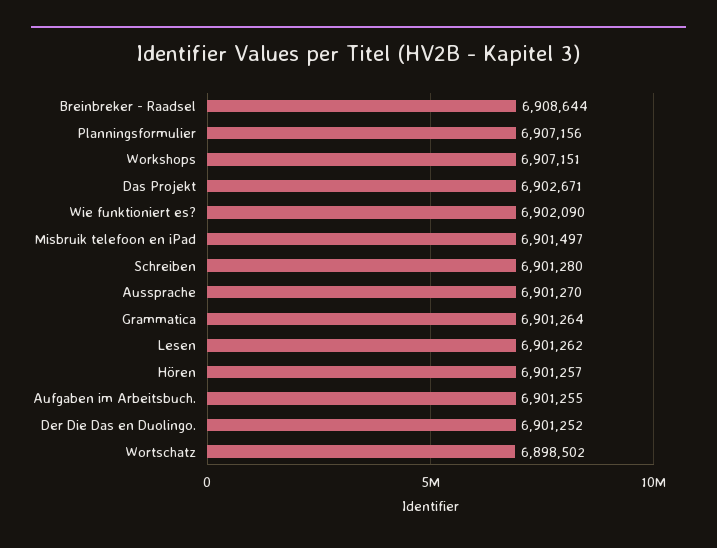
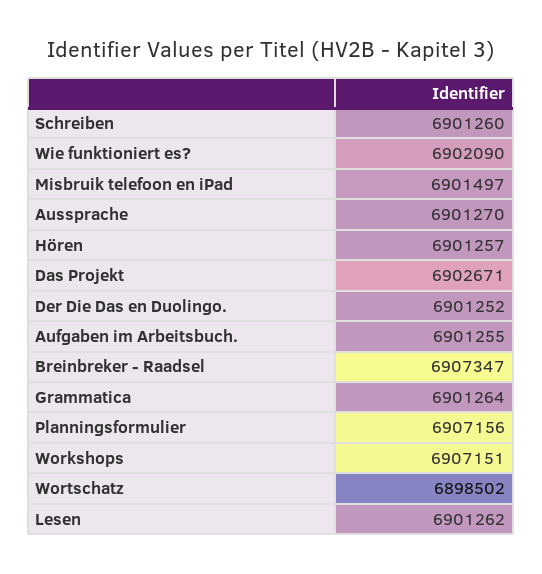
Breinbreker - Raadsel: 6908644 -> 6907347
Schreiben: 6901280 -> 6901260

